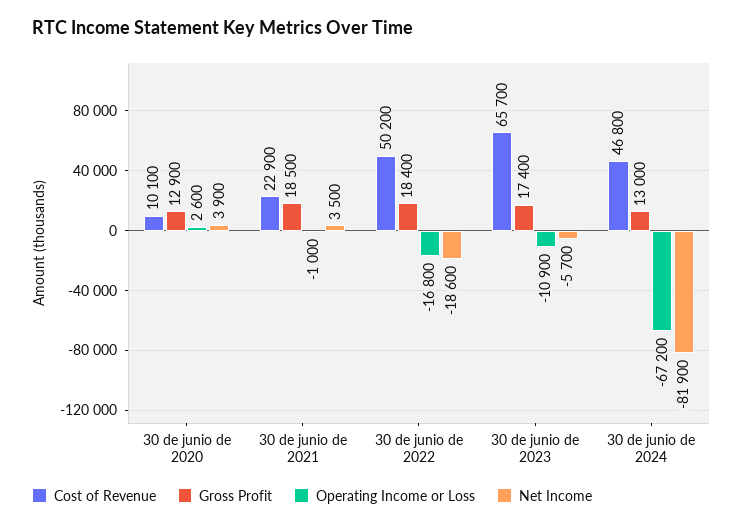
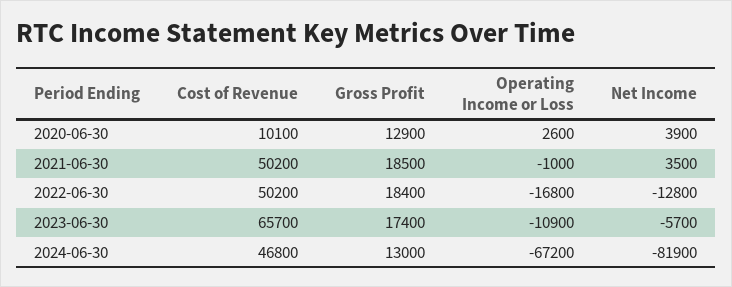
Cost of Revenue, 30 de junio de 2021: 22900 -> 50200
Net Income, 30 de junio de 2022: -18600 -> -12800

